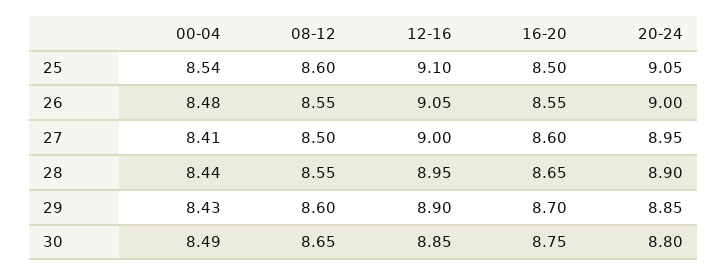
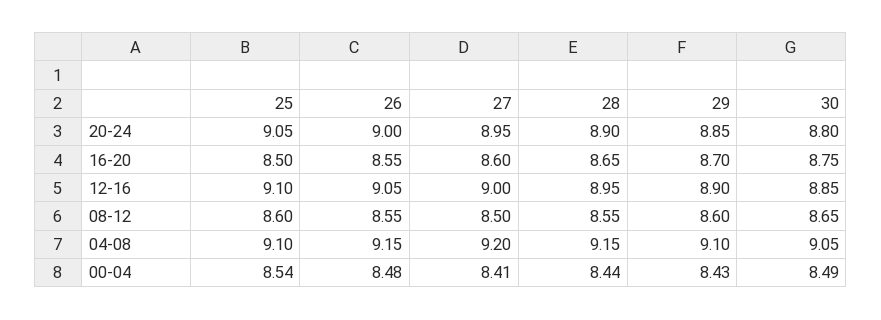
04-08, 25: none -> 9.1
04-08, 26: none -> 9.15
04-08, 27: none -> 9.2
04-08, 28: none -> 9.15
04-08, 29: none -> 9.1
04-08, 30: none -> 9.05

